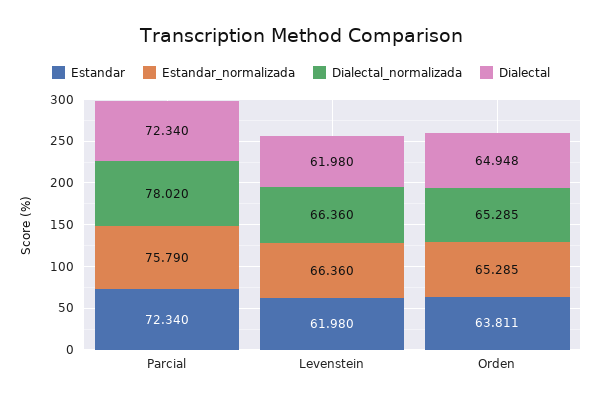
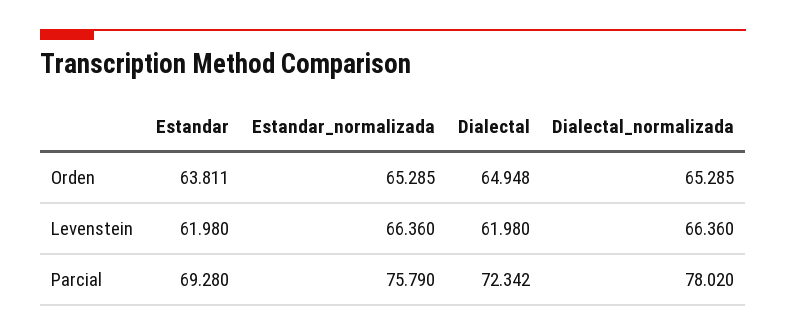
Estandar, Parcial: 72.34 -> 69.28
Dialectal, Parcial: 72.34 -> 72.342

